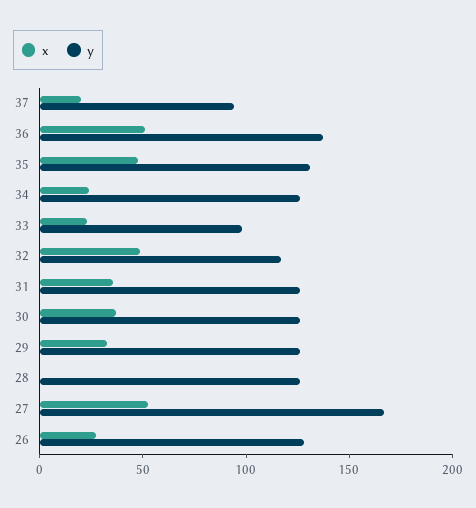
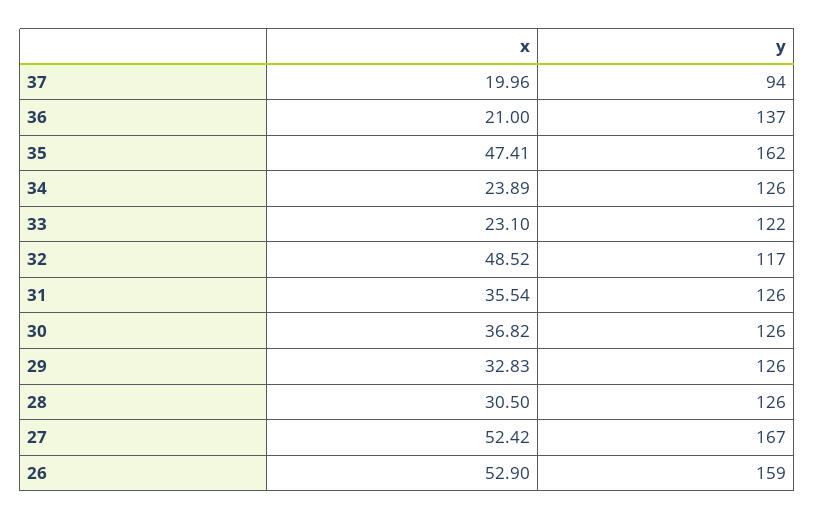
x, 36: 50 -> 21
y, 35: 130 -> 162
y, 33: 100 -> 122
x, 28: 0 -> 30.5
x, 26: 30 -> 52.9
y, 26: 130 -> 159

